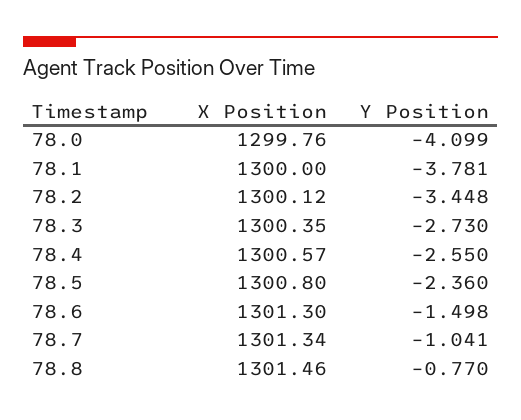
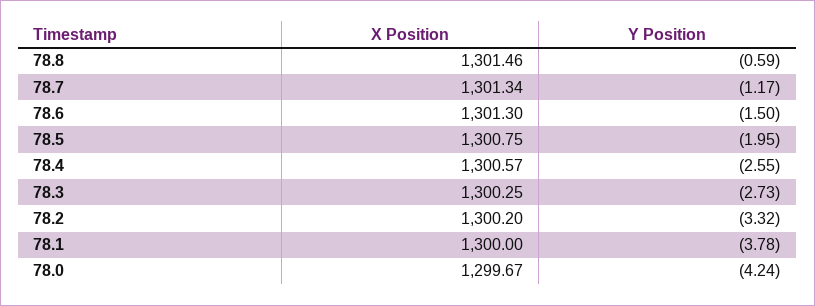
X Position, 78.0: 1299.76 -> 1299.67
Y Position, 78.0: -4.099 -> -4.24
X Position, 78.2: 1300.12 -> 1300.2
Y Position, 78.2: -3.448 -> -3.32
X Position, 78.3: 1300.35 -> 1300.25
X Position, 78.5: 1300.8 -> 1300.75
Y Position, 78.5: -2.36 -> -1.95
Y Position, 78.7: -1.041 -> -1.17
Y Position, 78.8: -0.77 -> -0.59

